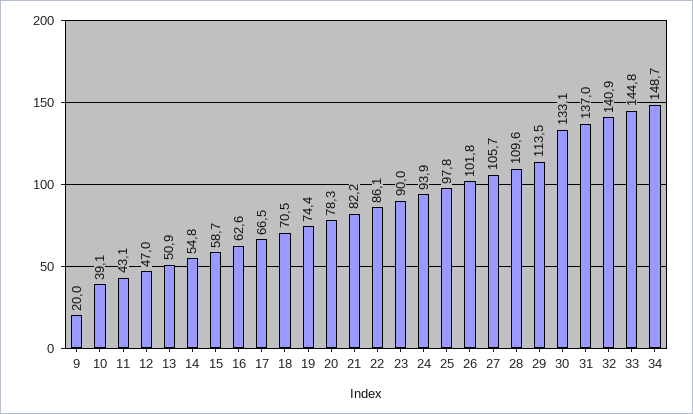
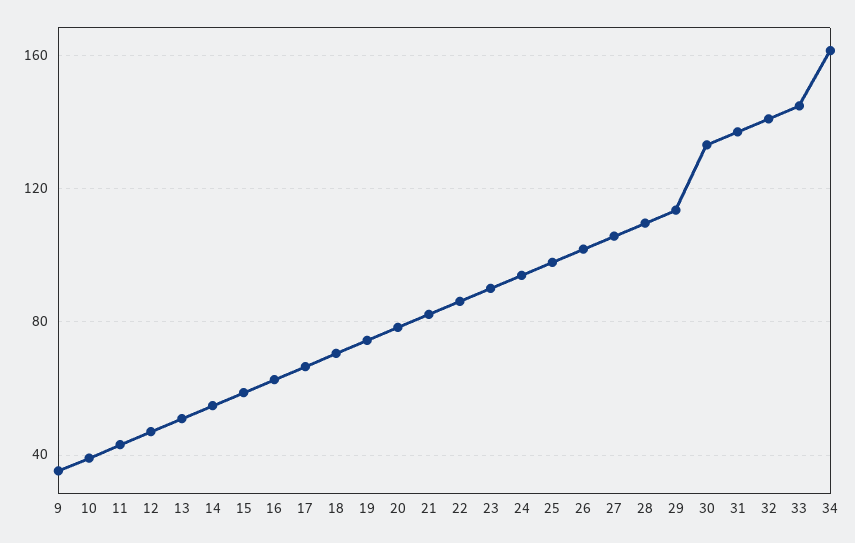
9: 20 -> 35
34: 148.7 -> 160

